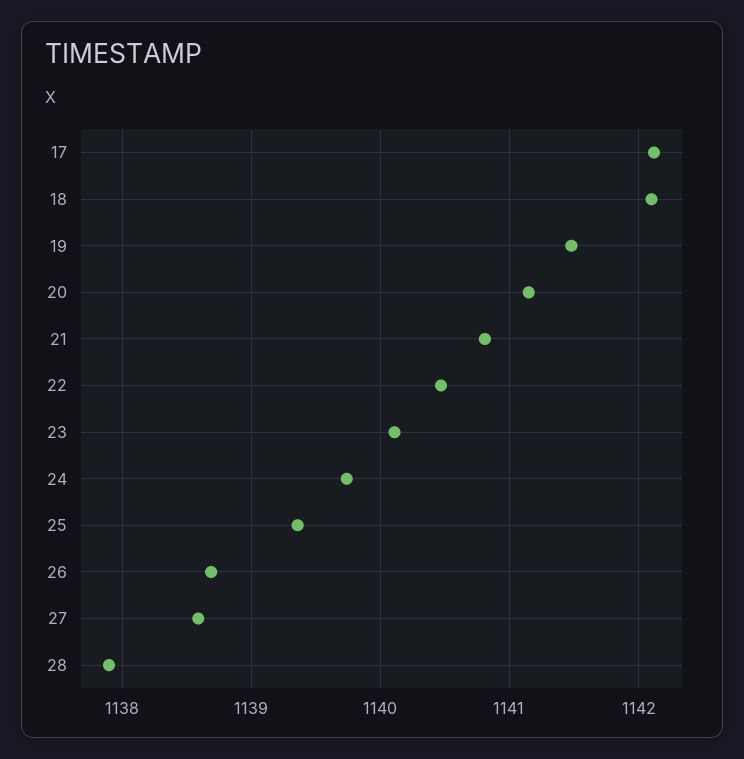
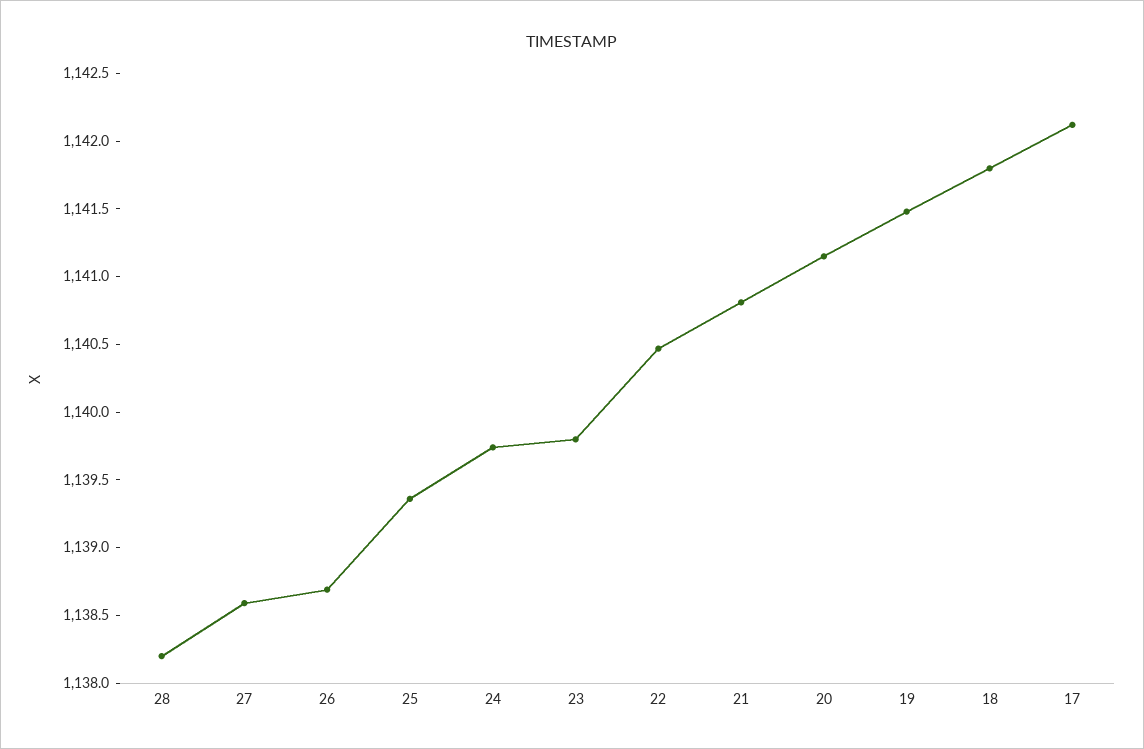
18: 1142.1 -> 1141.8
23: 1140.1 -> 1139.8
28: 1137.9 -> 1138.2

